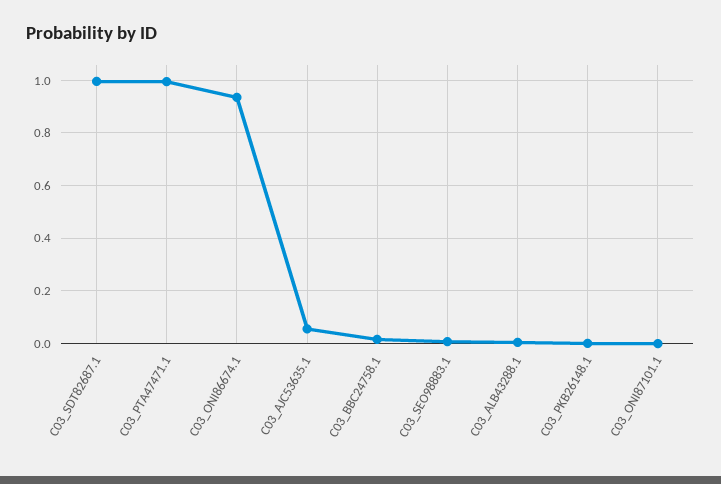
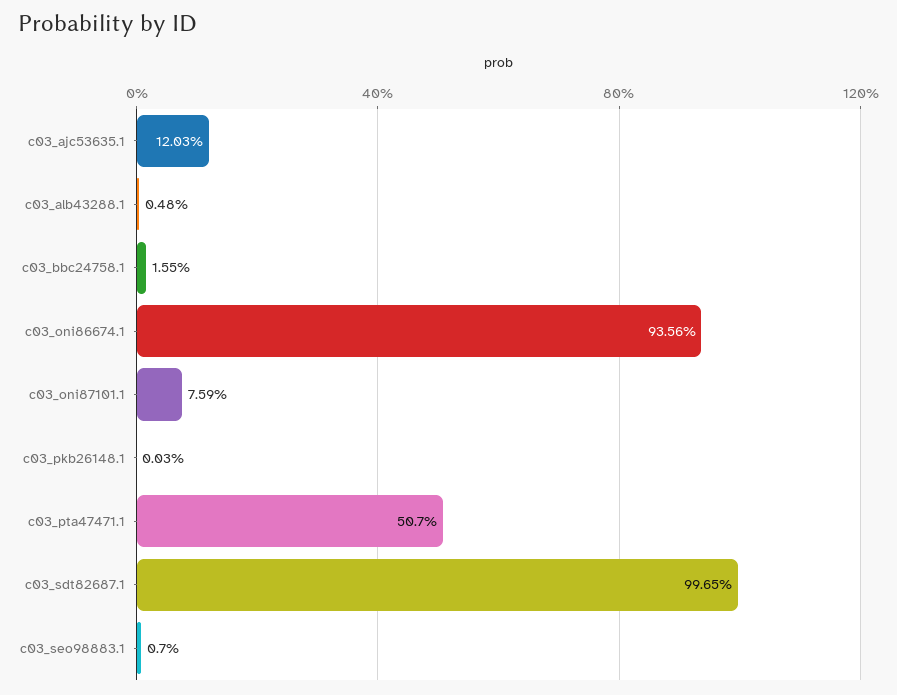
C03_PTA47471.1: 1 -> 0.507
C03_AJC53635.1: 0.05 -> 0.1203
C03_ONI87101.1: 0 -> 0.0759

